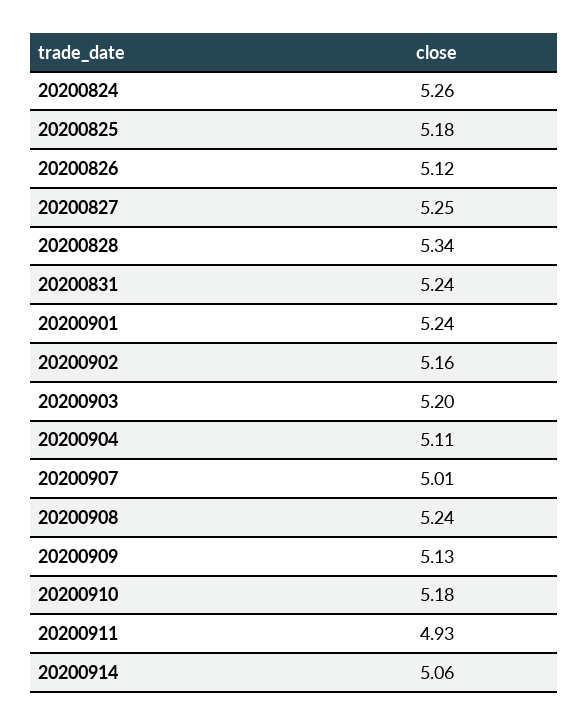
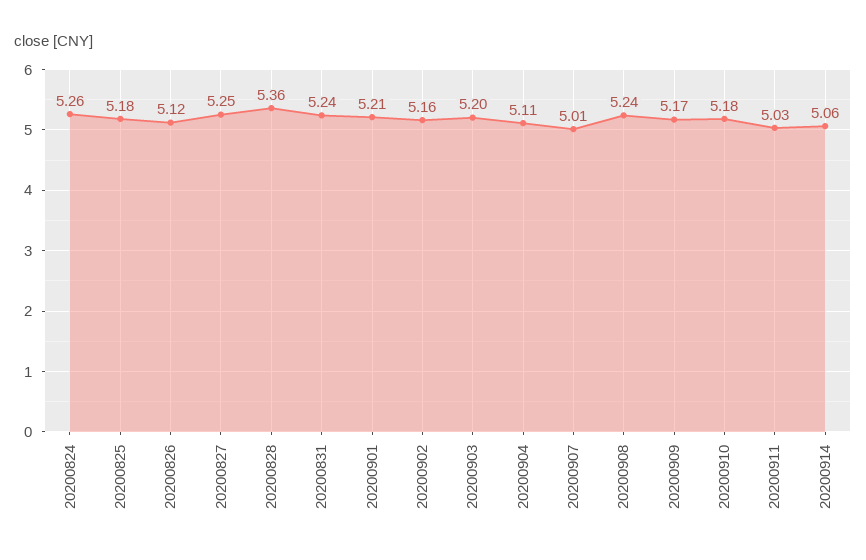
20200828: 5.34 -> 5.36
20200901: 5.24 -> 5.21
20200909: 5.13 -> 5.17
20200911: 4.93 -> 5.03

